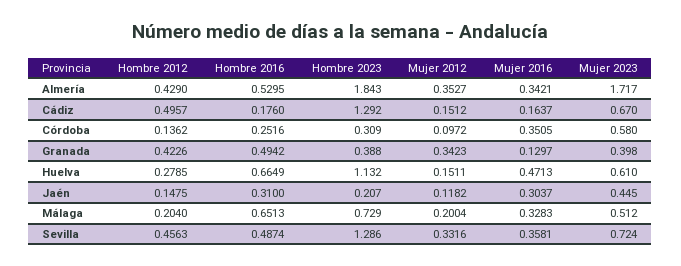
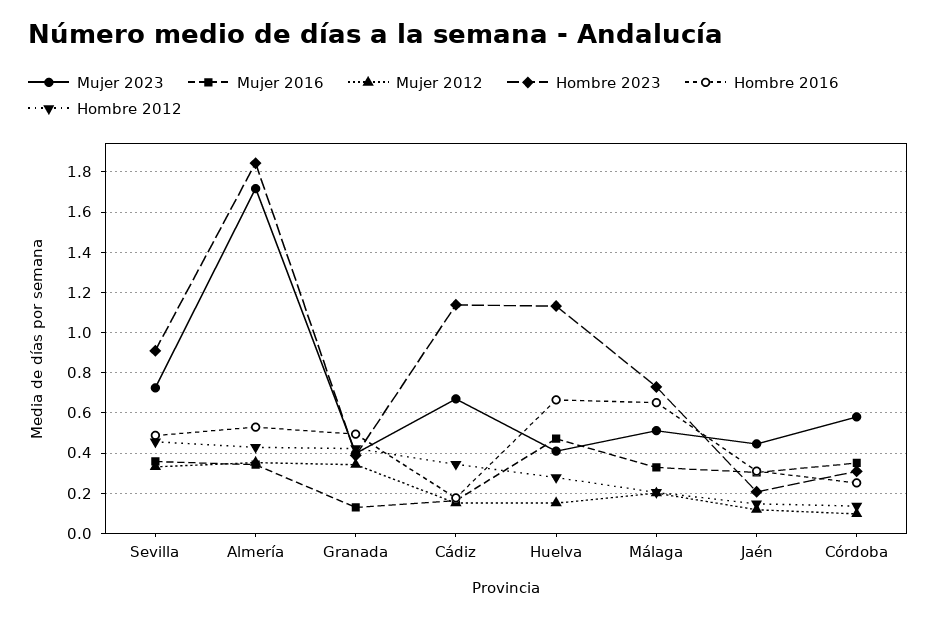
Hombre 2012, Cádiz: 0.4957 -> 0.35
Hombre 2023, Cádiz: 1.292 -> 1.15
Mujer 2023, Huelva: 0.61 -> 0.4
Hombre 2023, Sevilla: 1.286 -> 0.9

